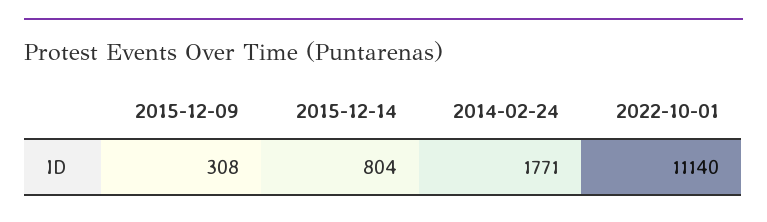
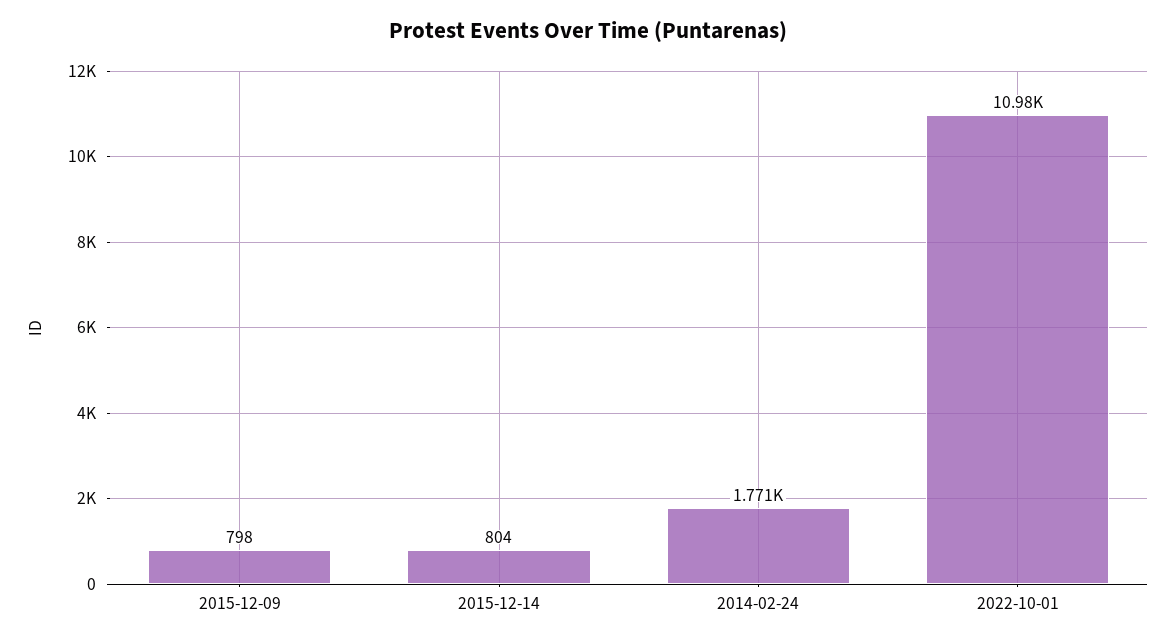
2015-12-09: 308 -> 798
2022-10-01: 11140 -> 10980

